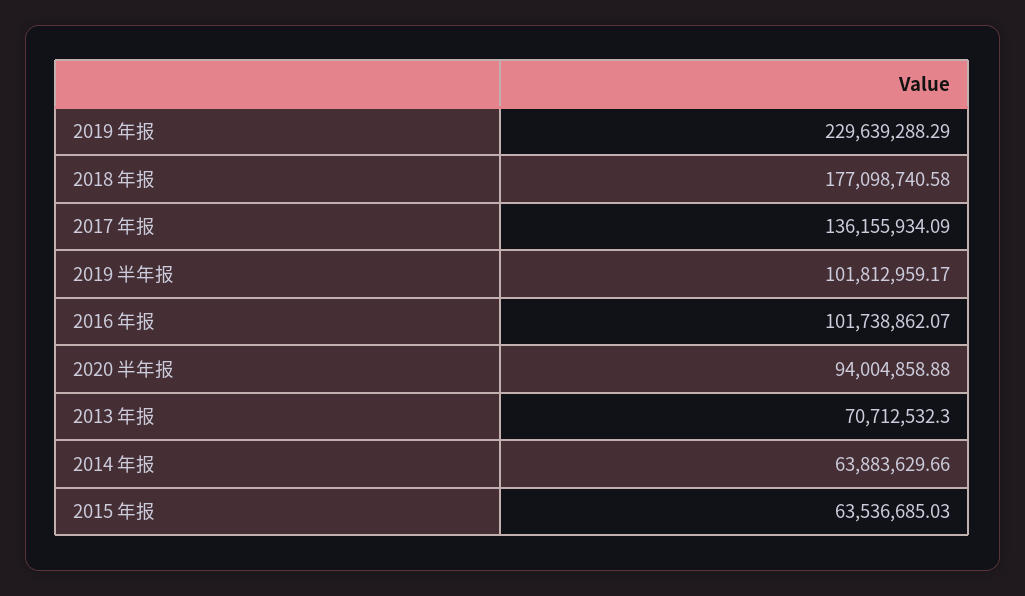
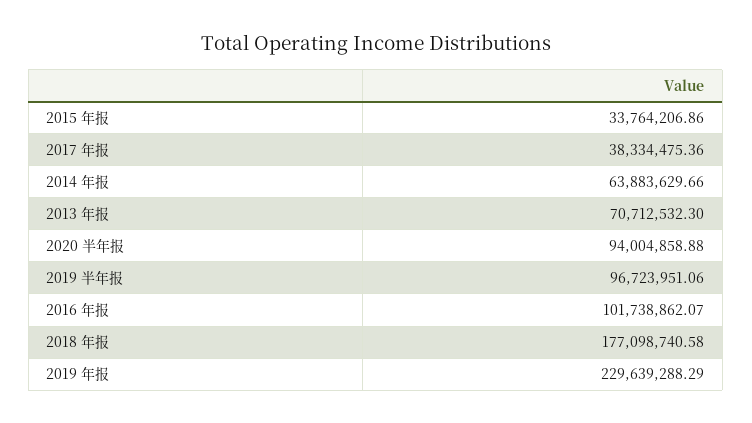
2017 年报: 136155934.09 -> 38334475.36
2019 半年报: 101812959.17 -> 96723951.06
2015 年报: 63536685.03 -> 33764206.86

